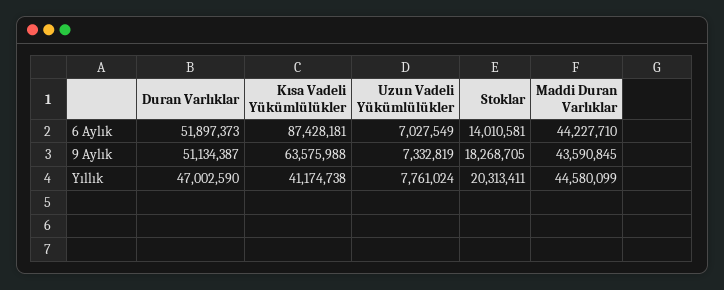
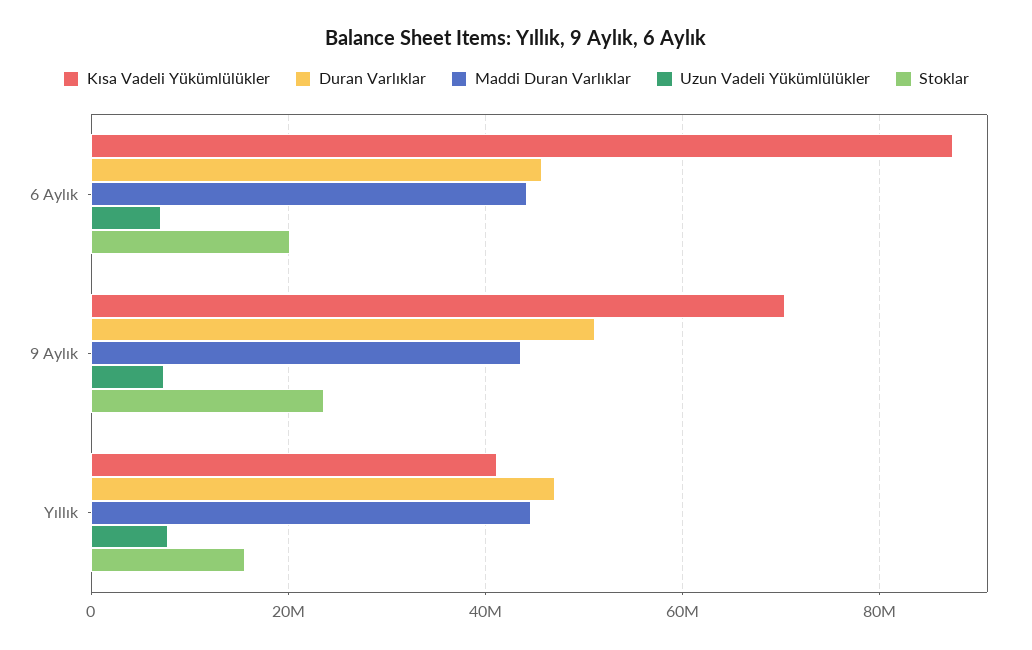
Duran Varlıklar, 6 Aylık: 51897373 -> 46000000
Stoklar, 6 Aylık: 14010581 -> 20000000
Kısa Vadeli Yükümlülükler, 9 Aylık: 63575988 -> 70000000
Stoklar, 9 Aylık: 18268705 -> 24000000
Stoklar, Yıllık: 20313411 -> 16000000

